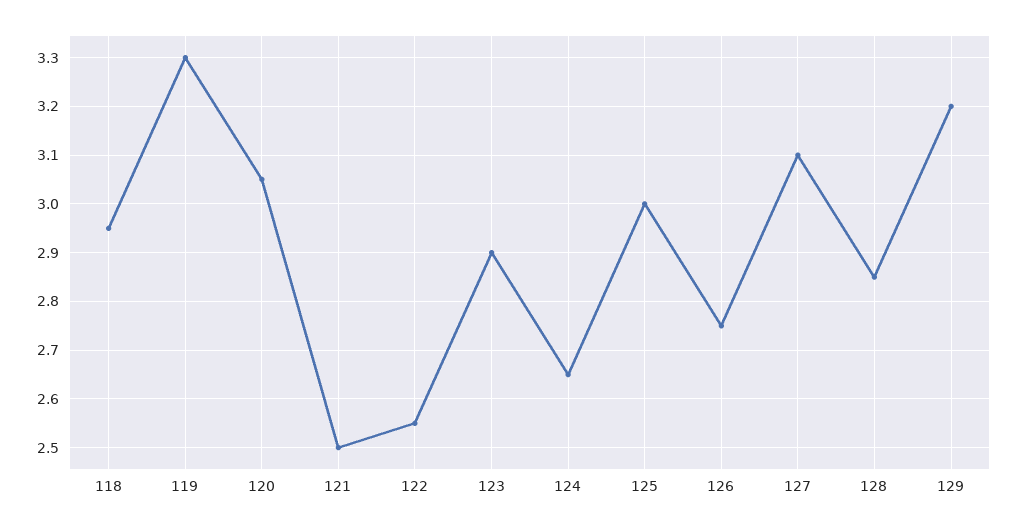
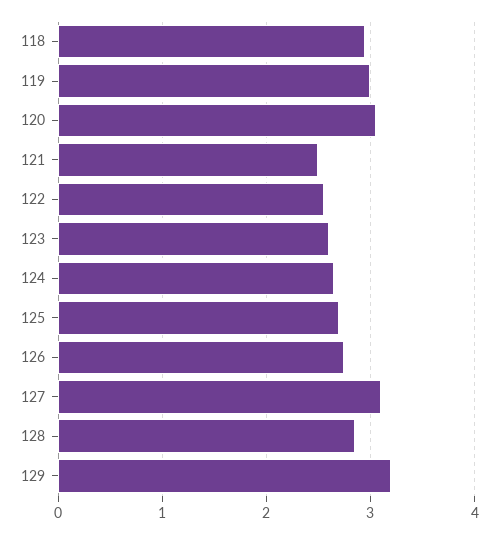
119: 3.3 -> 3
123: 2.9 -> 2.6
125: 3 -> 2.7

